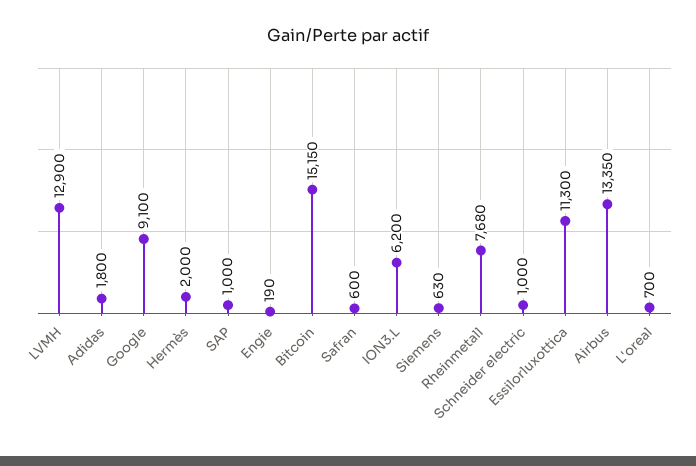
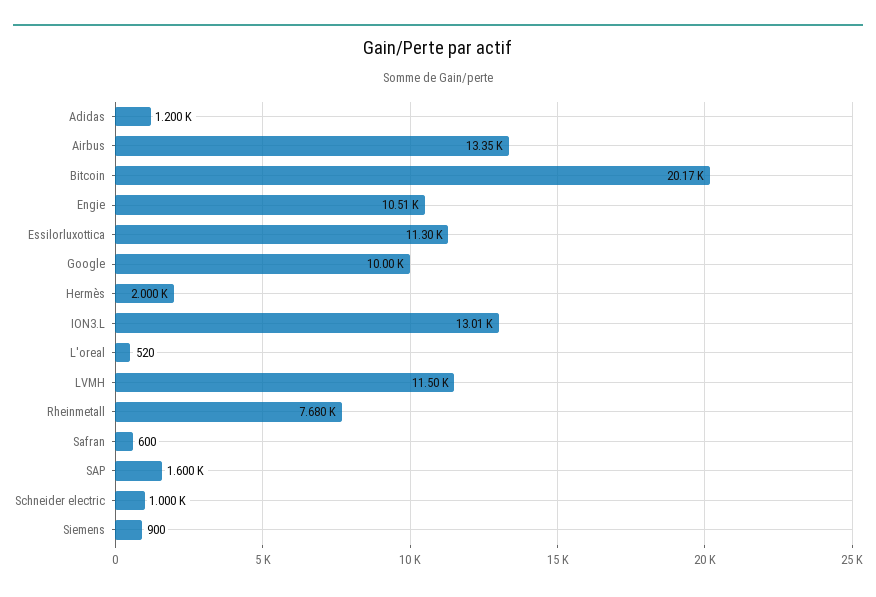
LVMH: 12900 -> 11500
Adidas: 1800 -> 1200
Google: 9100 -> 10000
SAP: 1000 -> 1600
Engie: 190 -> 10510
Bitcoin: 15150 -> 20170
ION3.L: 6200 -> 13010
Siemens: 630 -> 900
L'oreal: 700 -> 520

